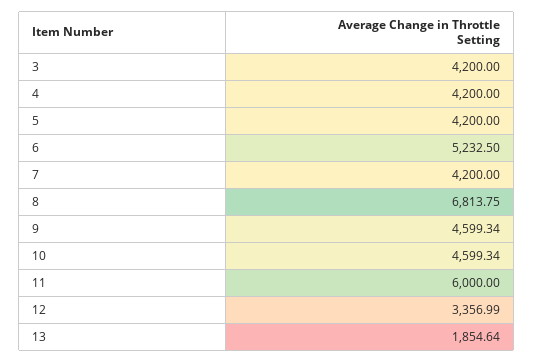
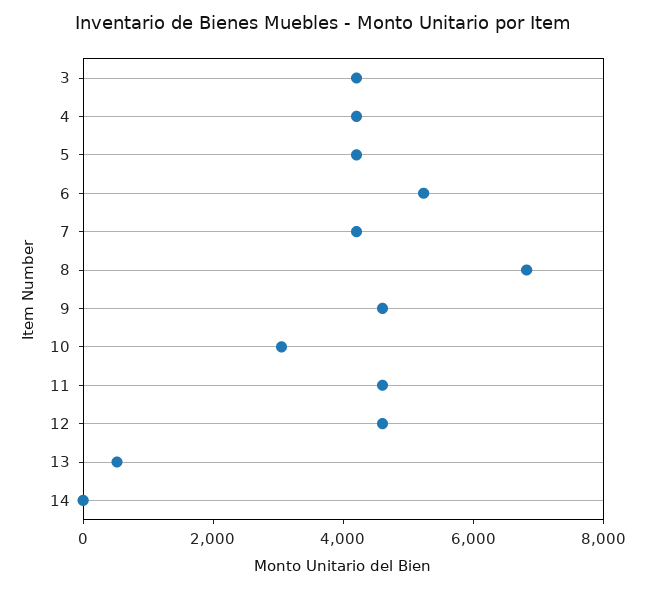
10: 4599.34 -> 3000
11: 6000 -> 4500
12: 3356.99 -> 4500
13: 1854.64 -> 500
14: none -> 0

